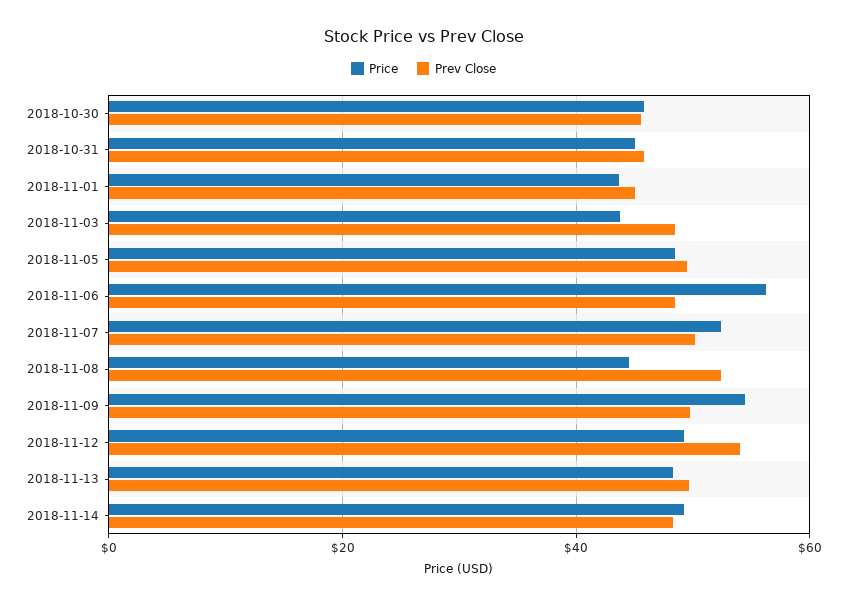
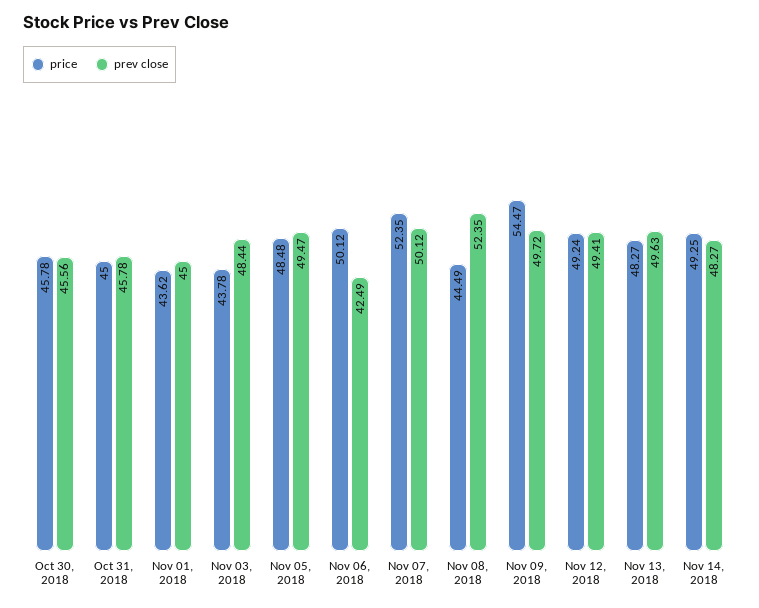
Price, 2018-11-06: 56 -> 50.12
Prev Close, 2018-11-06: 48 -> 42.49
Prev Close, 2018-11-12: 54 -> 49.41

